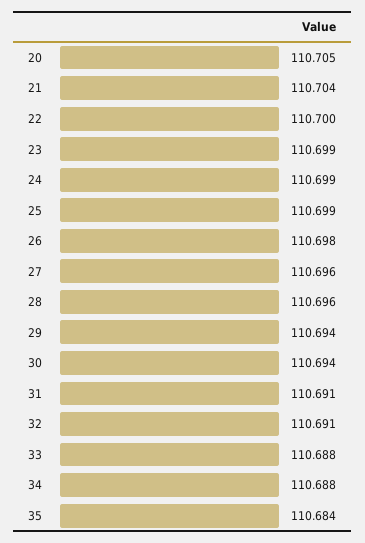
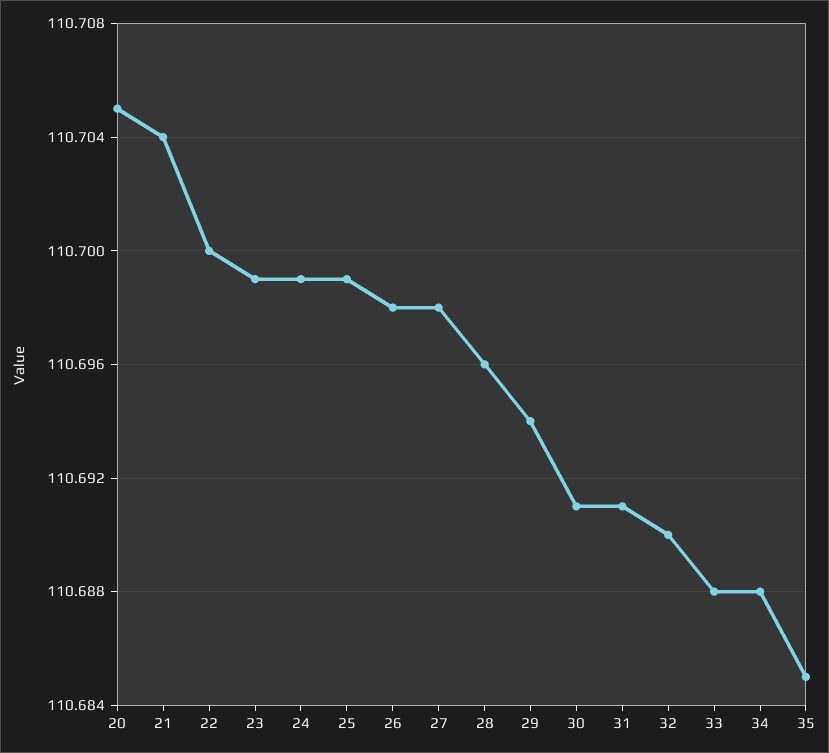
27: 110.696 -> 110.698
30: 110.694 -> 110.691
32: 110.691 -> 110.69
35: 110.684 -> 110.685

